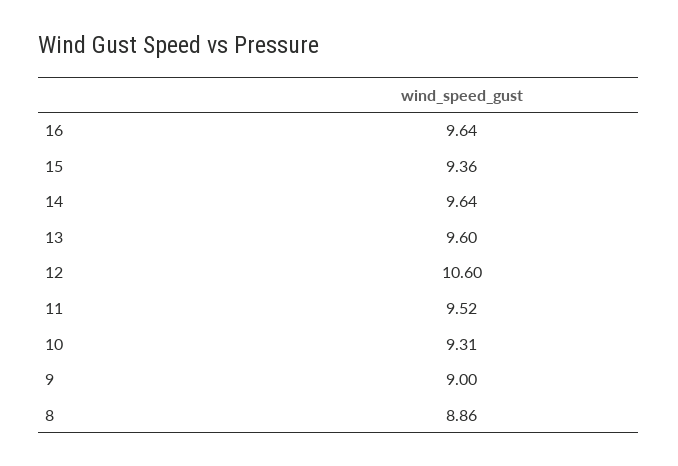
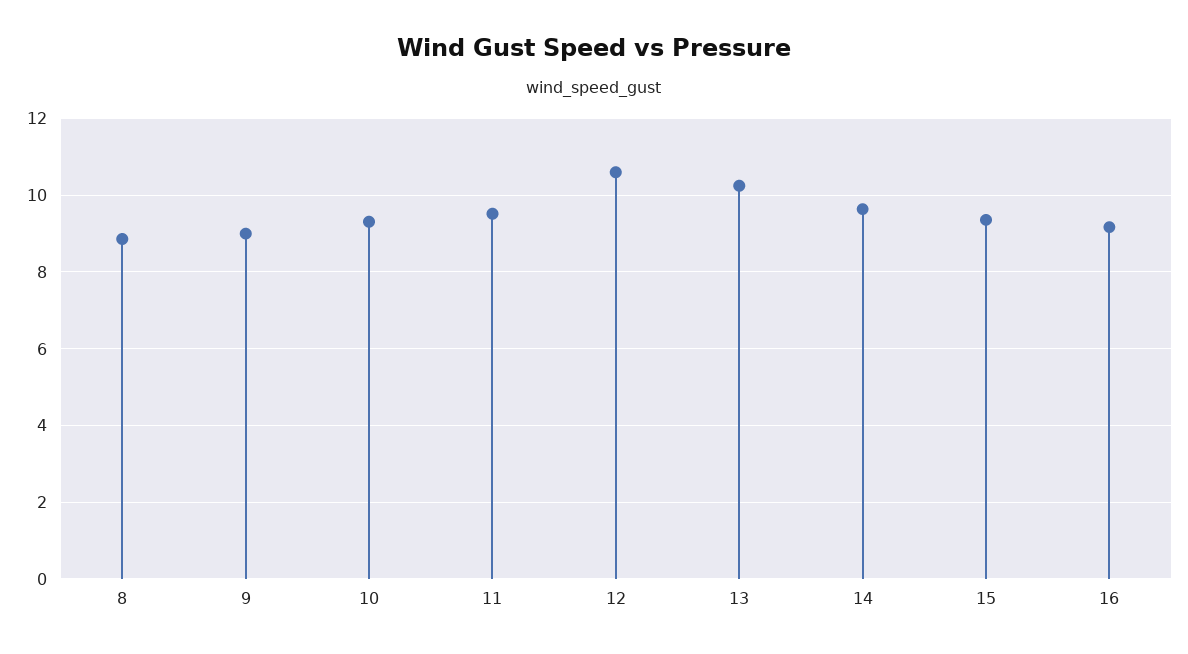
16: 9.64 -> 9.2
13: 9.6 -> 10.2

